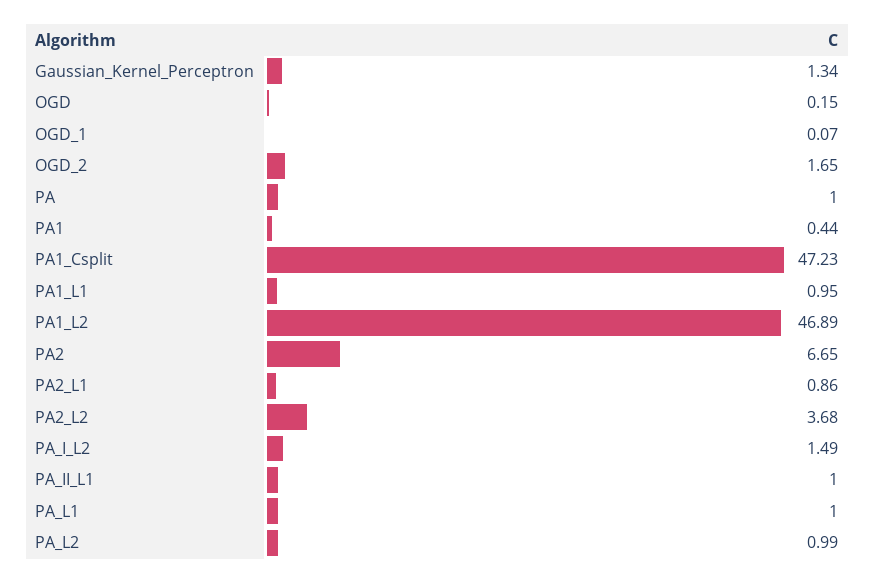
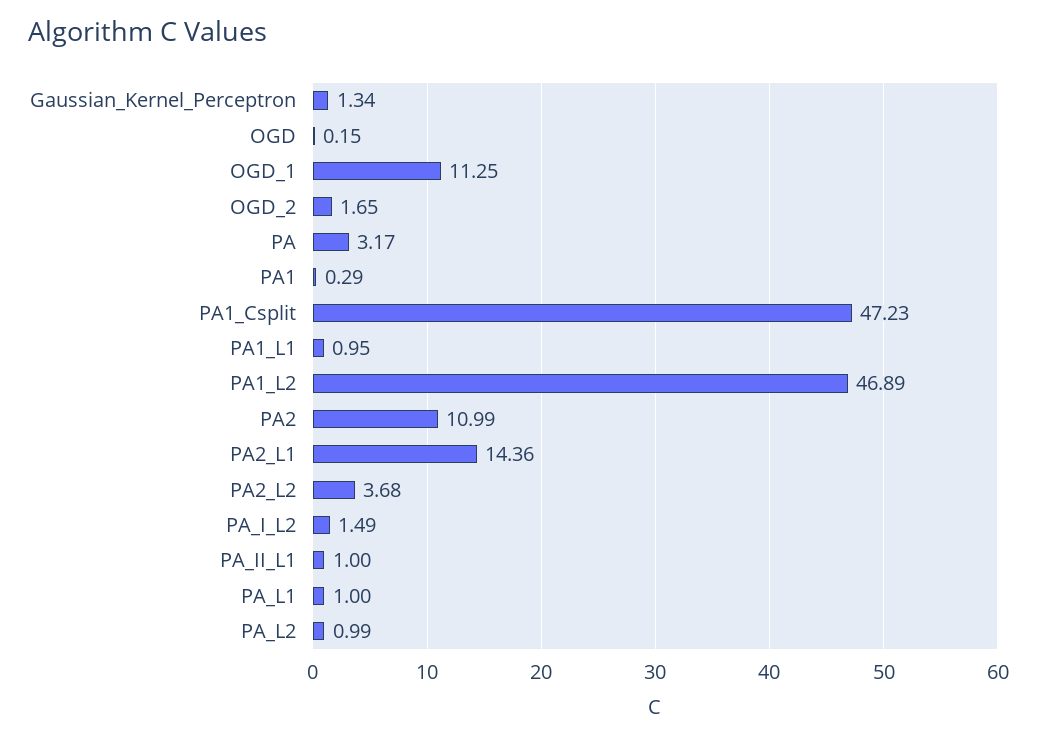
OGD_1: 0.07 -> 11.25
PA: 1 -> 3.17
PA1: 0.44 -> 0.29
PA2: 6.65 -> 10.99
PA2_L1: 0.86 -> 14.36

